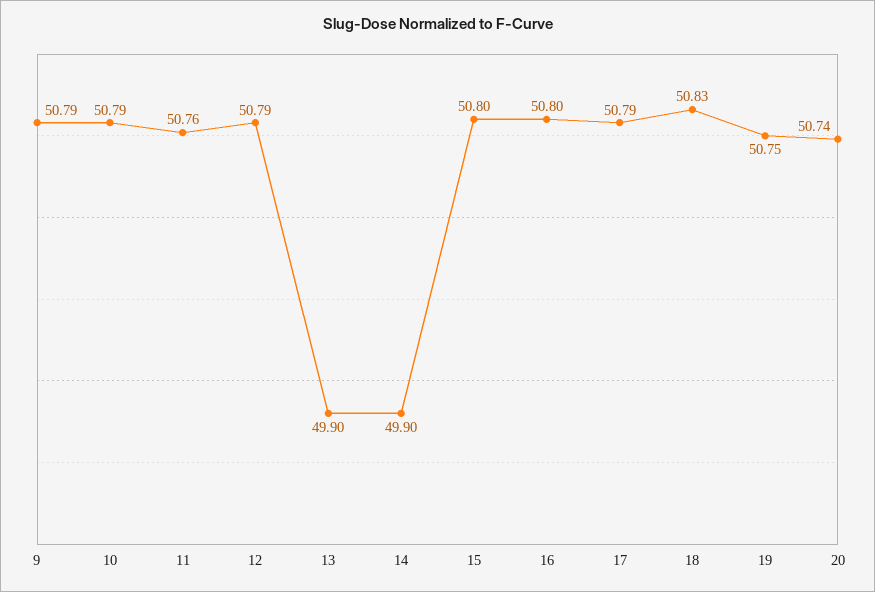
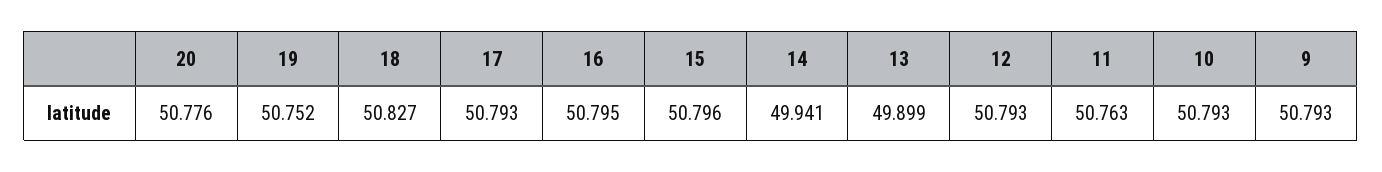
14: 49.9 -> 49.941
20: 50.74 -> 50.776

